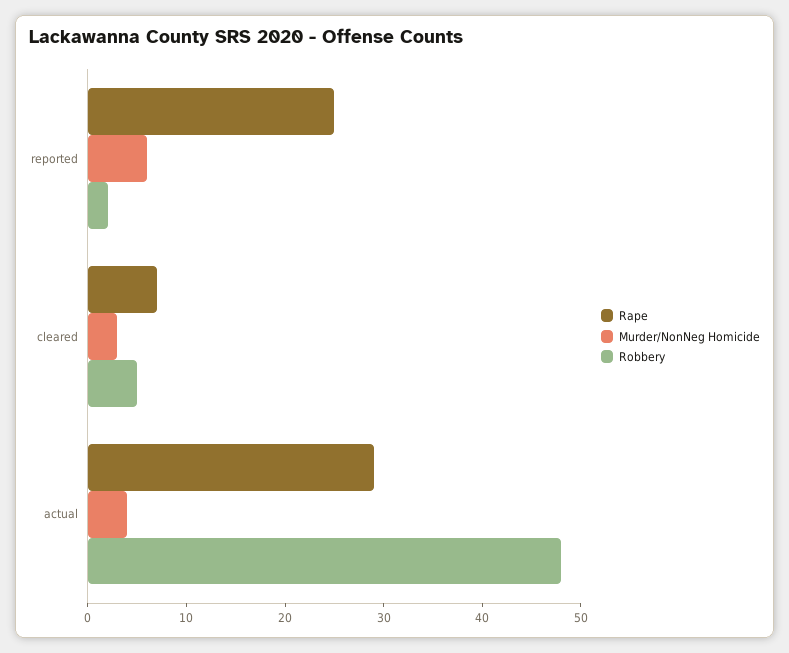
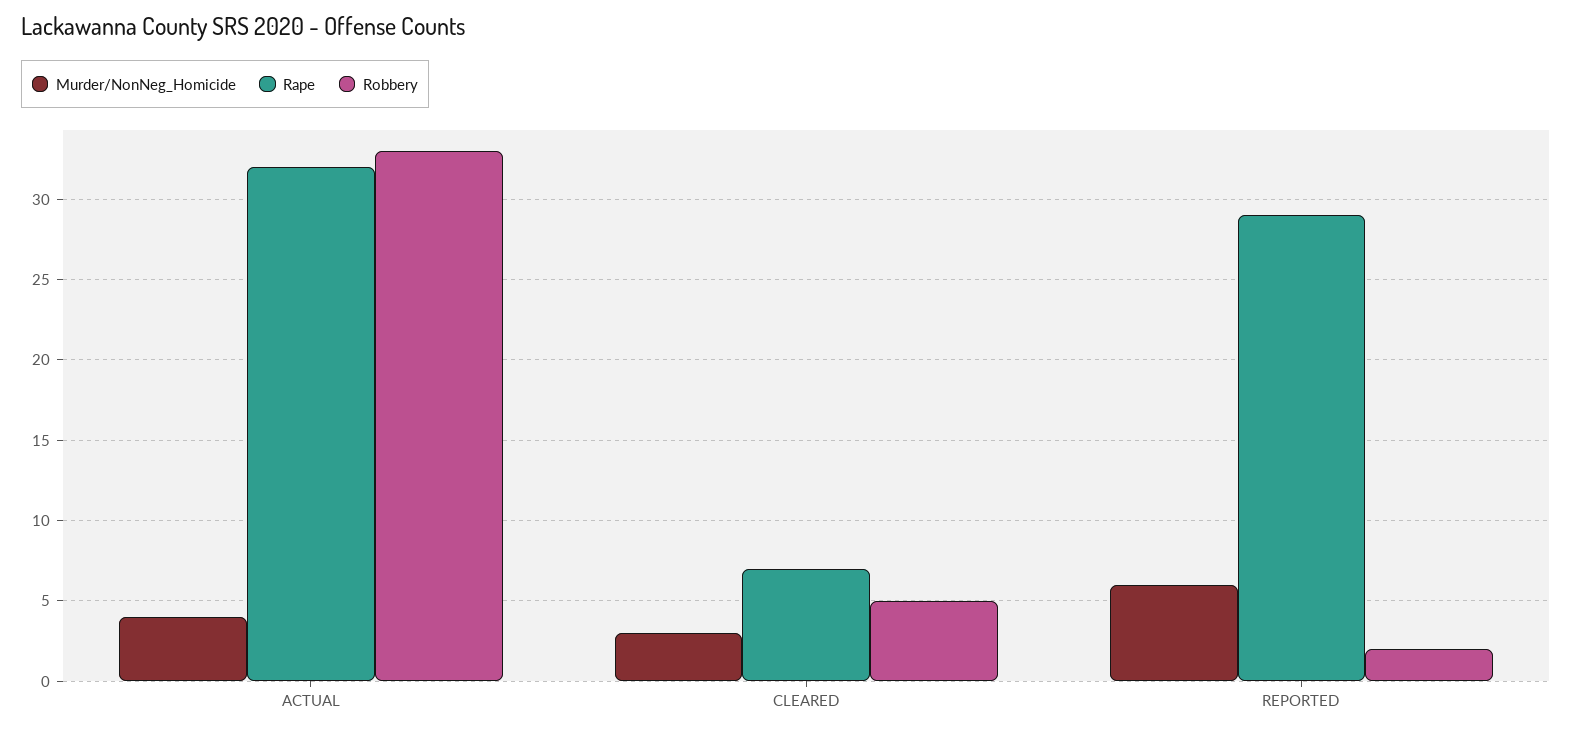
Rape, reported: 25 -> 29
Rape, actual: 29 -> 32
Robbery, actual: 48 -> 33

